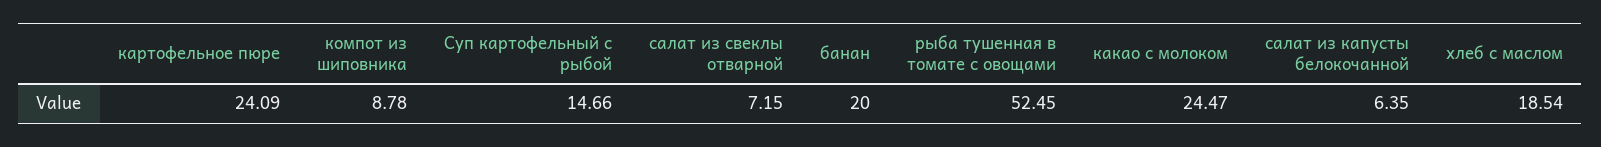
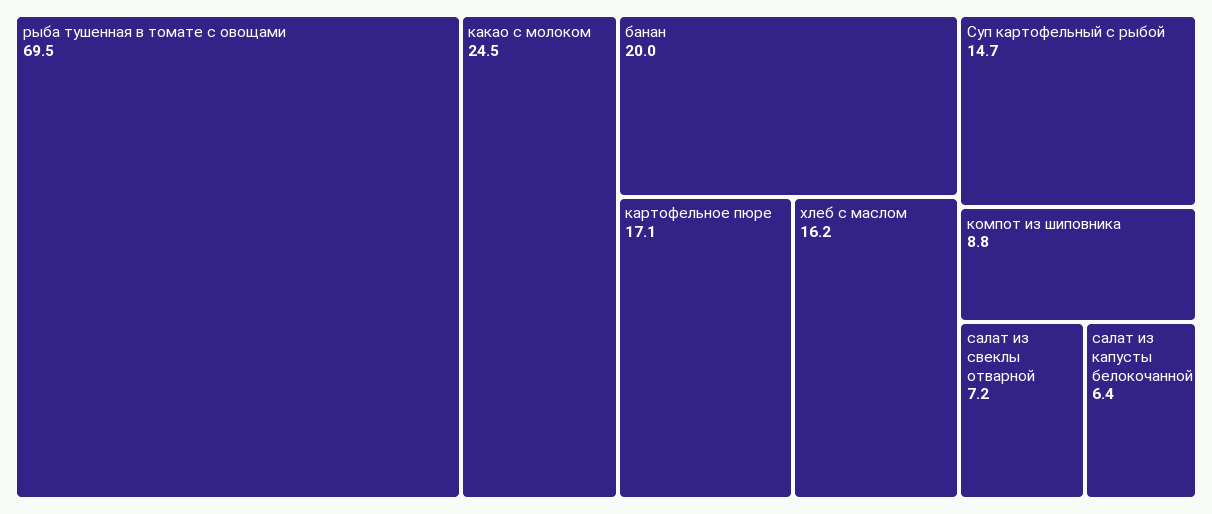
картофельное пюре: 24.09 -> 17.1
рыба тушенная в томате с овощами: 52.45 -> 69.5
хлеб с маслом: 18.54 -> 16.2

